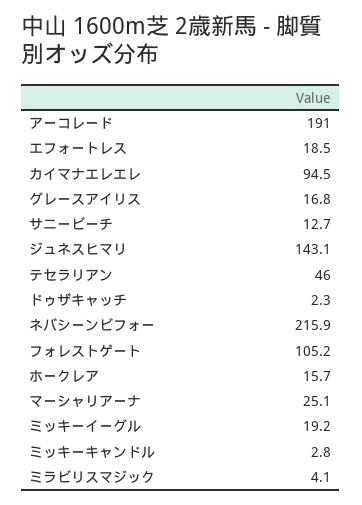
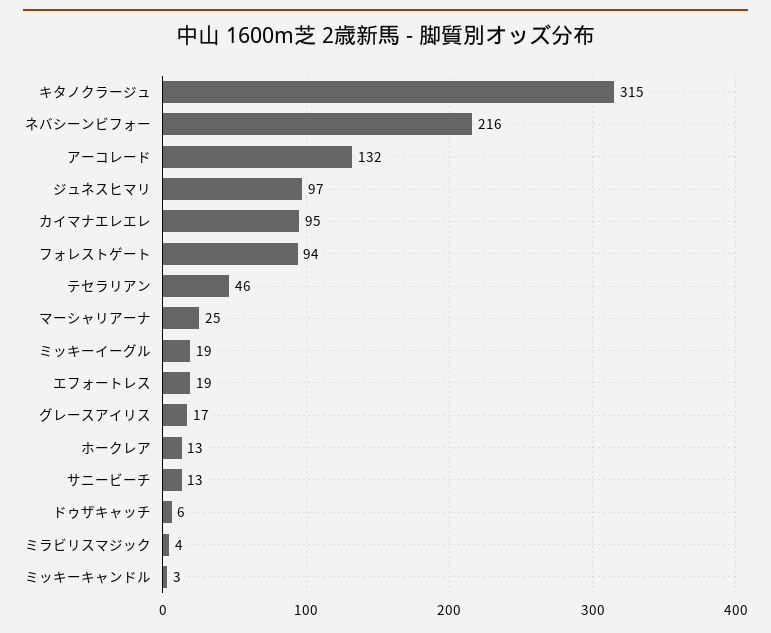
アーコレード: 191 -> 132
ジュネスヒマリ: 143.1 -> 97
ドゥザキャッチ: 2.3 -> 6
フォレストゲート: 105.2 -> 94
ホークレア: 15.7 -> 13
キタノクラージュ: none -> 315

